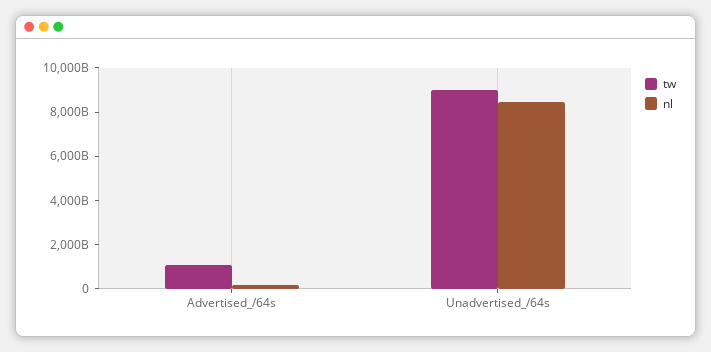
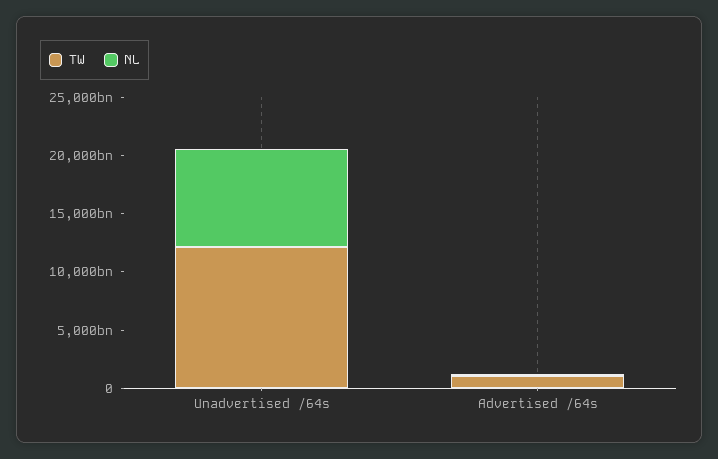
tw, Unadvertised_/64s: 9000000000000 -> 12000000000000

